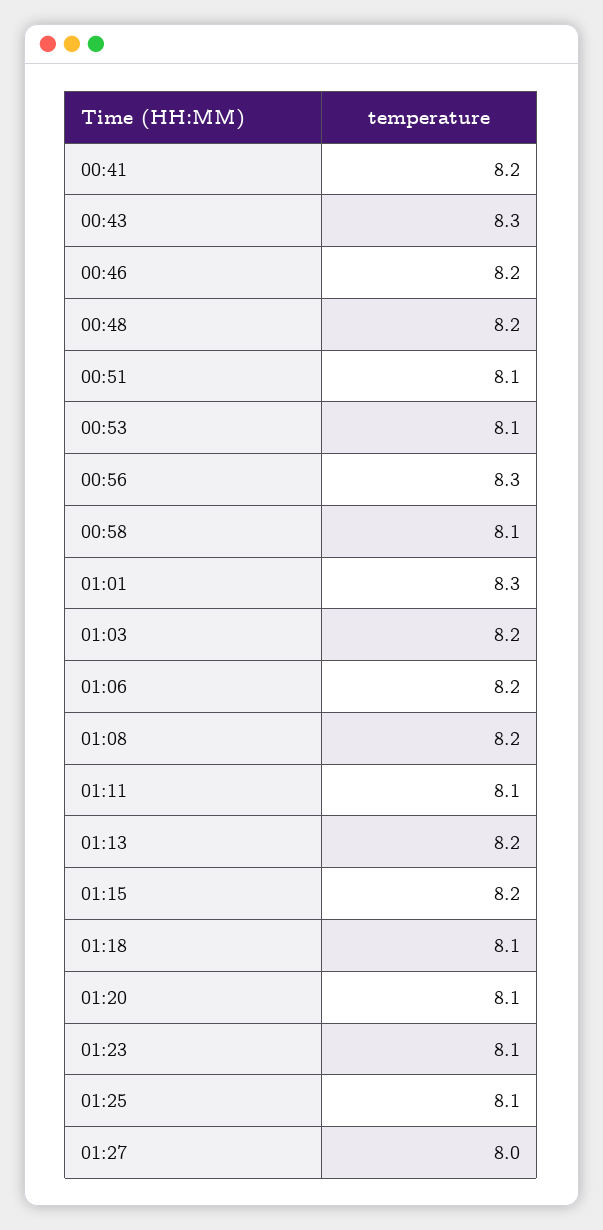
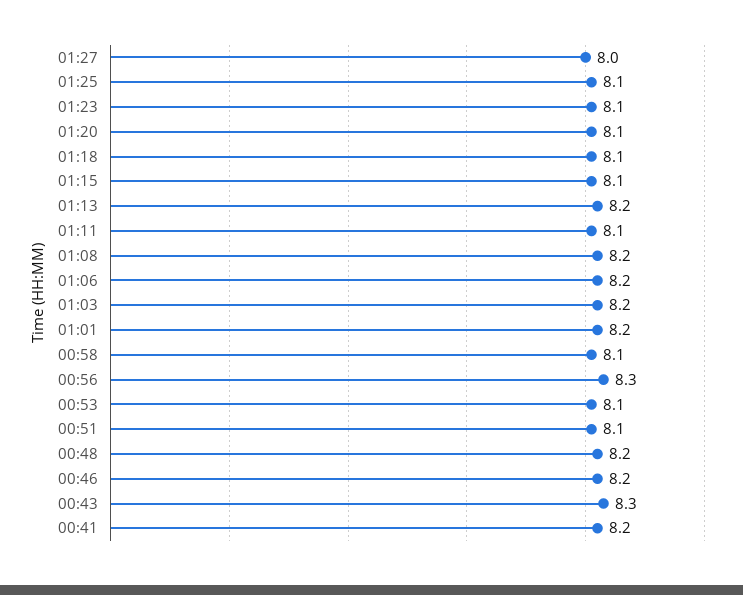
01:01: 8.3 -> 8.2
01:15: 8.2 -> 8.1

